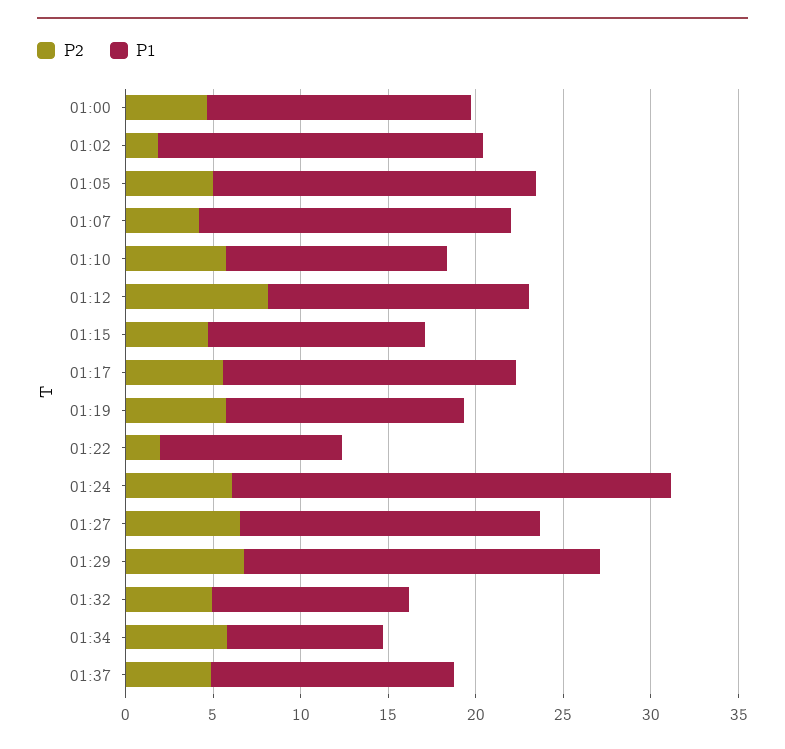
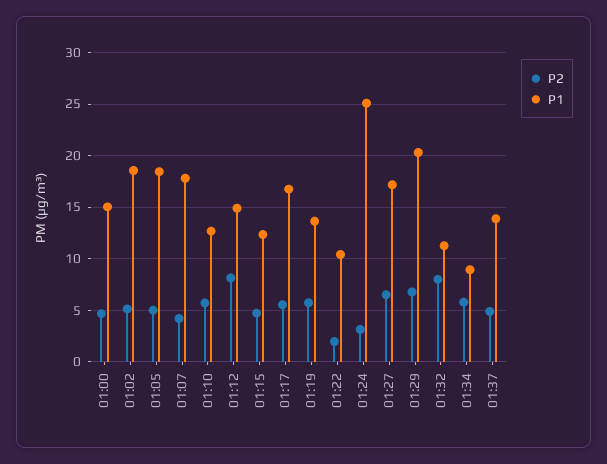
P2, 01:02: 2 -> 5
P2, 01:24: 6 -> 3
P2, 01:32: 5 -> 8

